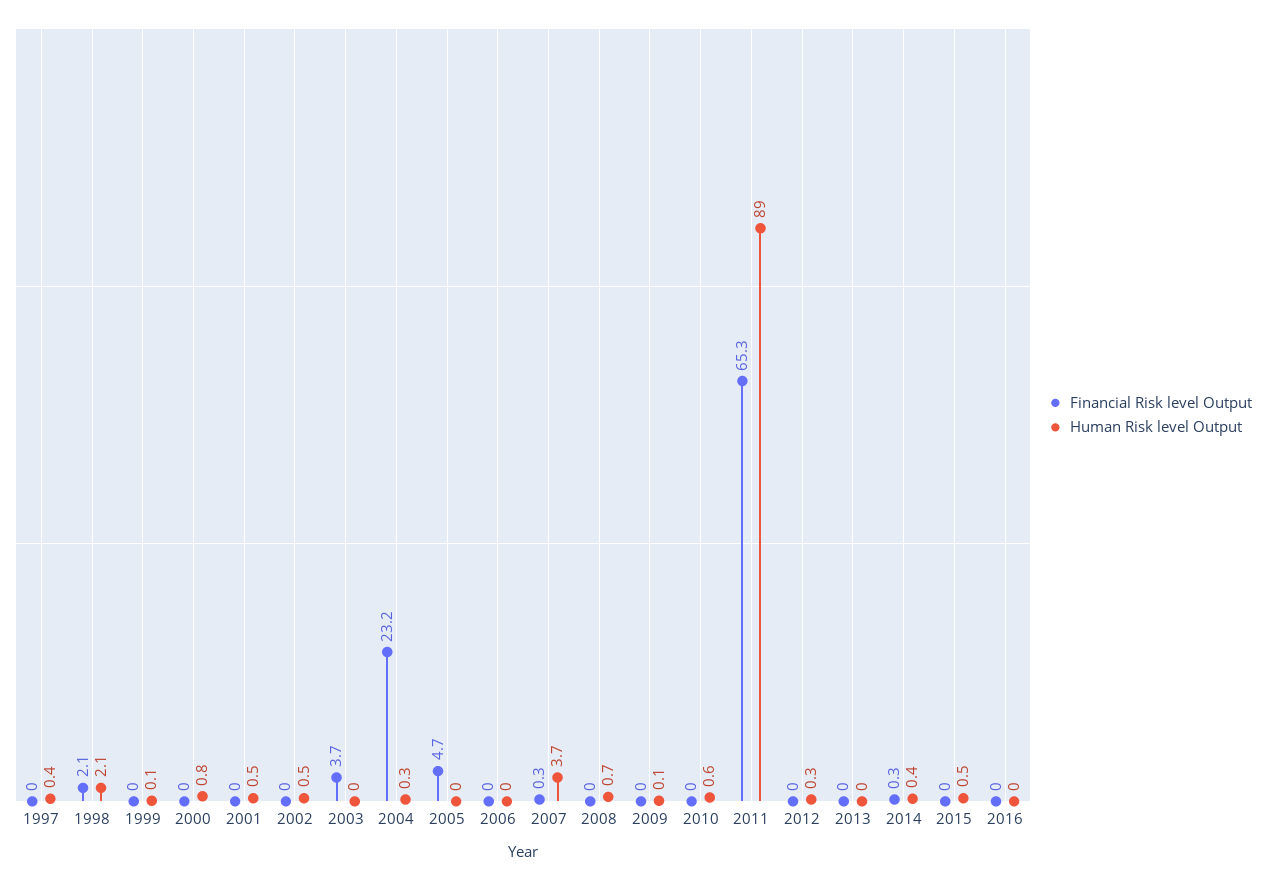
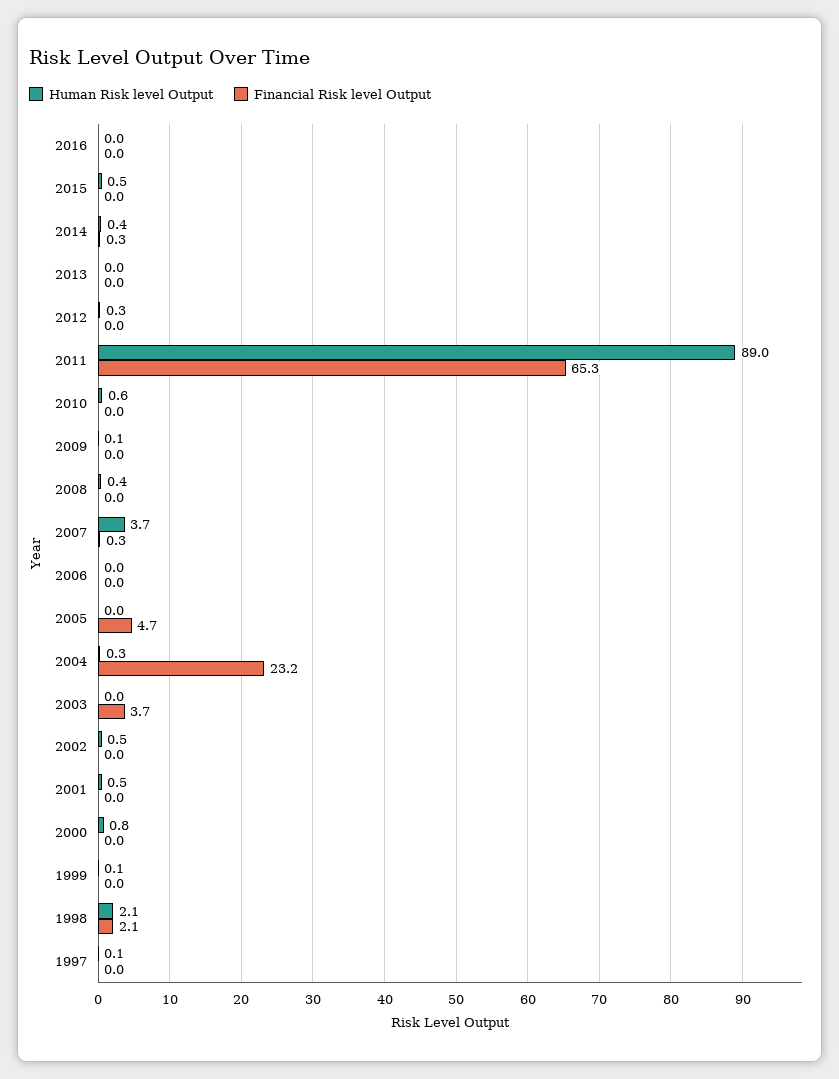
Human Risk level Output, 1997: 0.4 -> 0.1
Human Risk level Output, 2008: 0.7 -> 0.4

